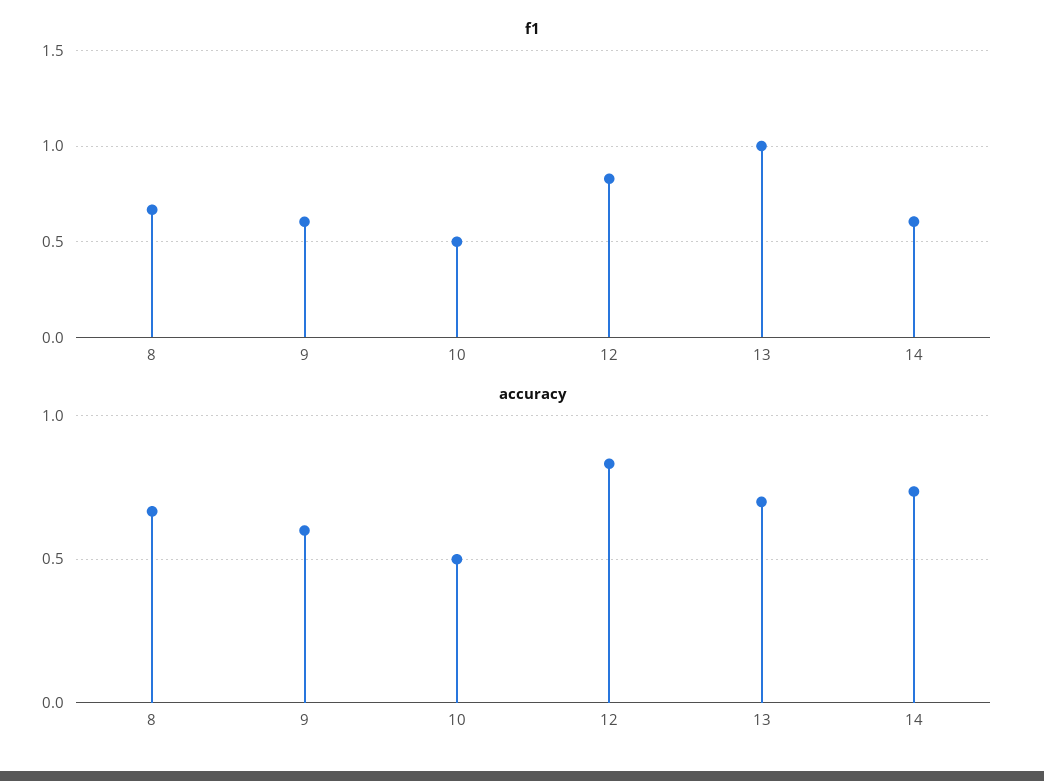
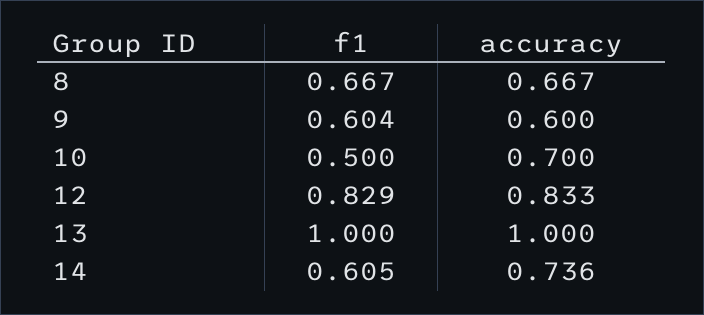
accuracy, 10: 0.5 -> 0.7
accuracy, 13: 0.7 -> 1

